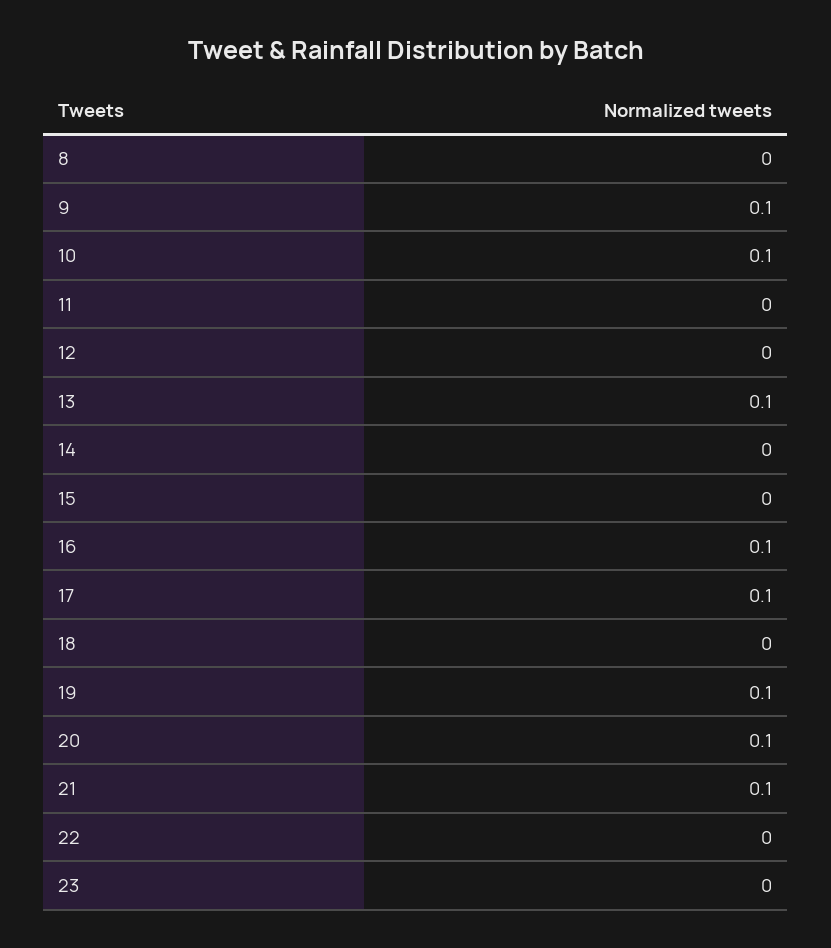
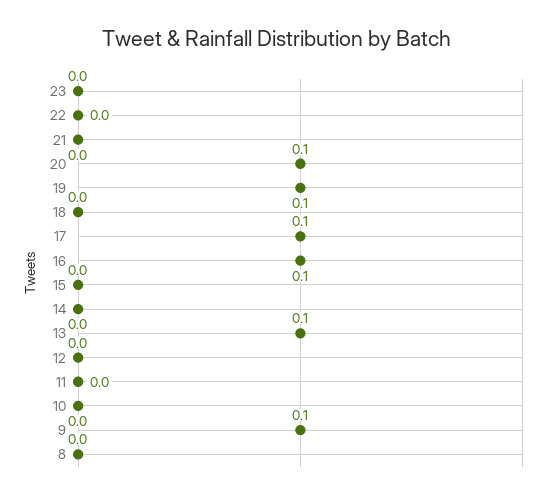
10: 0.1 -> 0
21: 0.1 -> 0

